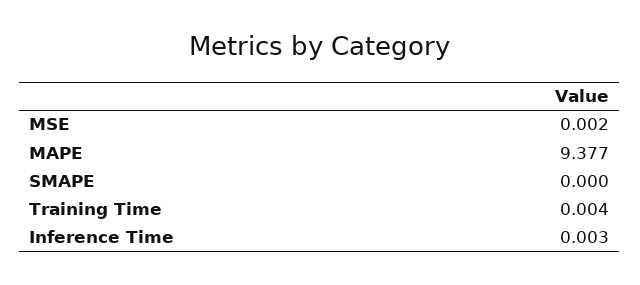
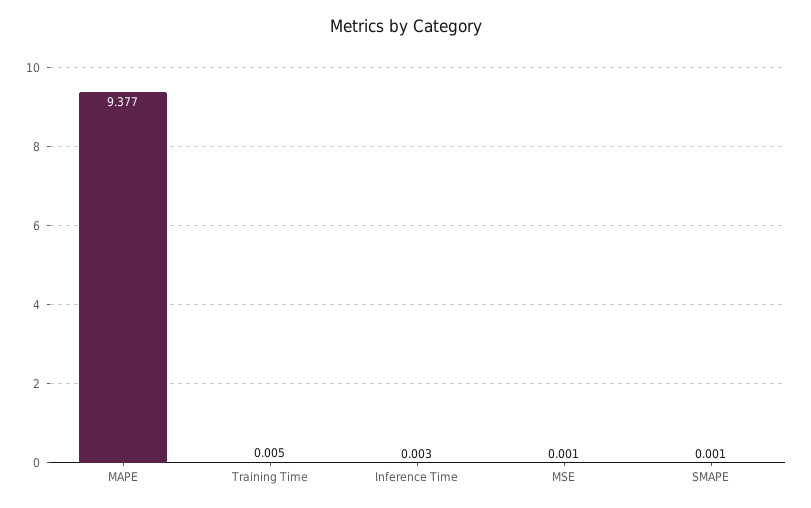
MSE: 0.002 -> 0.001
SMAPE: 0 -> 0.001
Training Time: 0.004 -> 0.005

